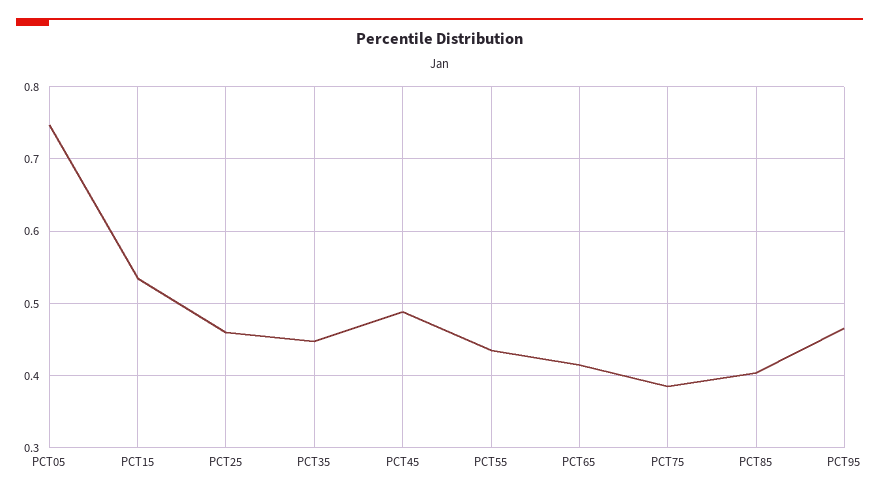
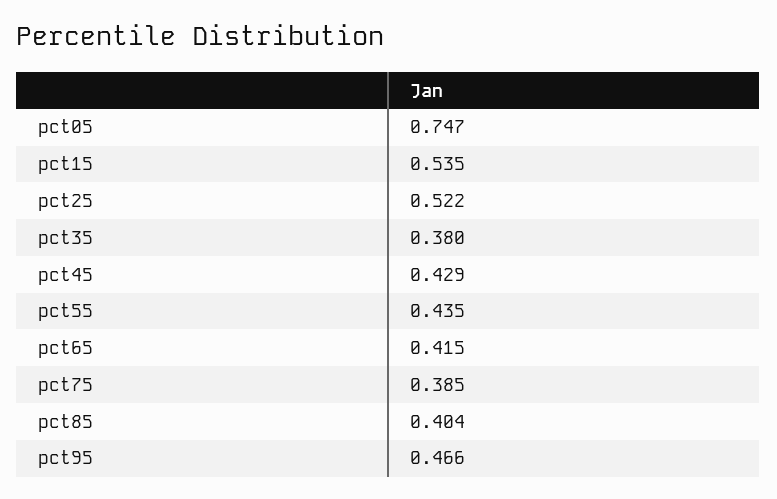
PCT25: 0.46 -> 0.522
PCT35: 0.45 -> 0.38
PCT45: 0.49 -> 0.429

